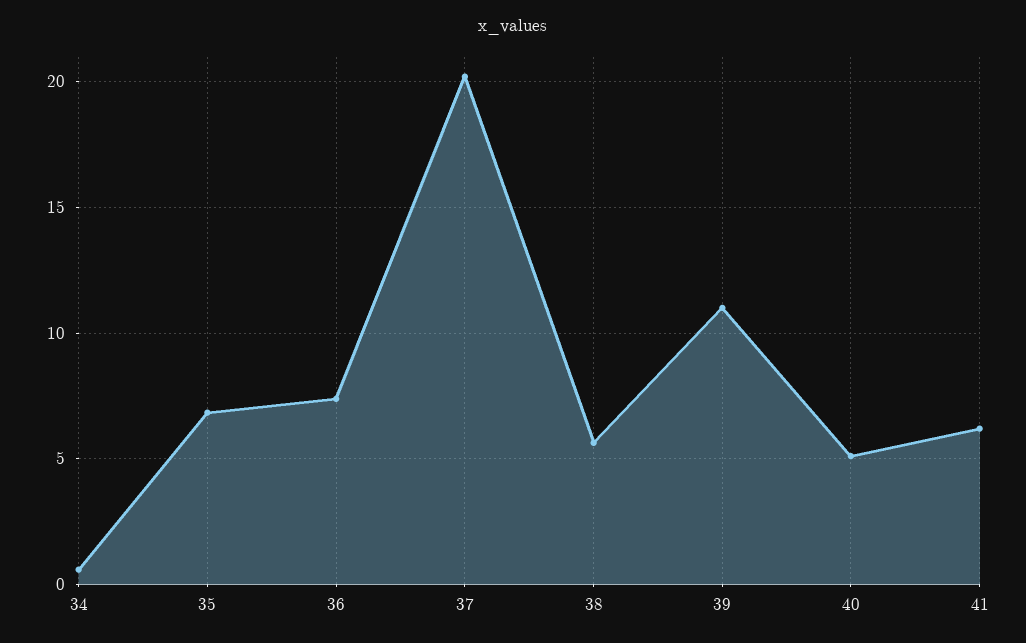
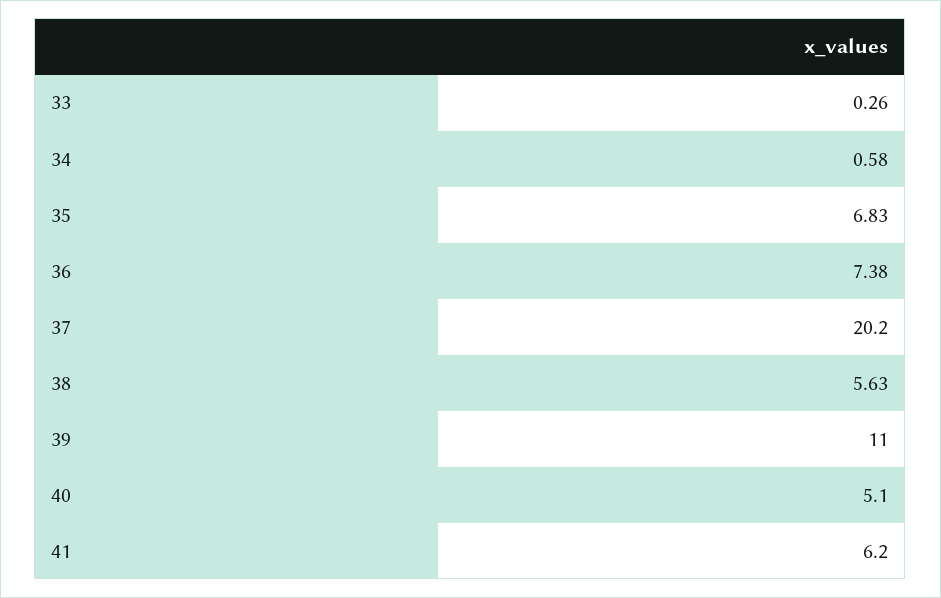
33: none -> 0.26

